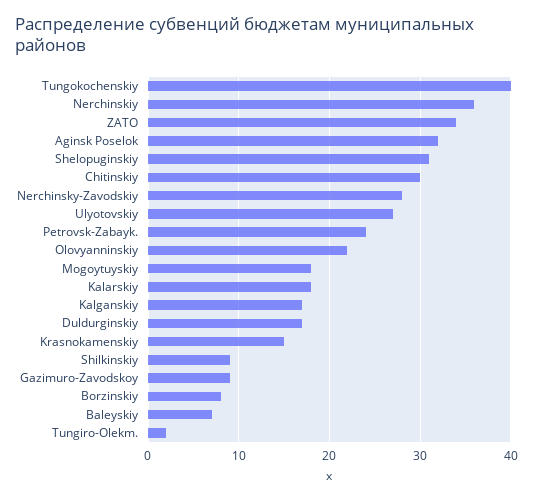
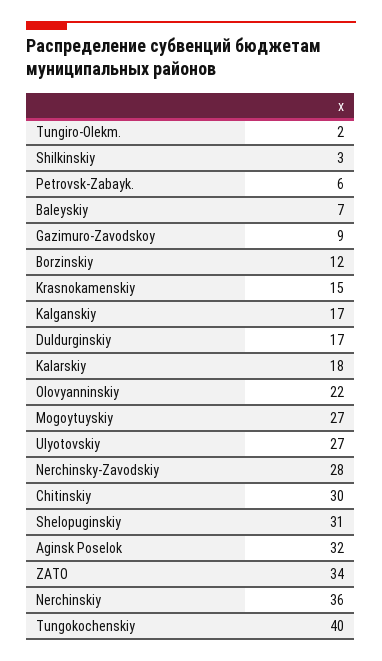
Petrovsk-Zabayk.: 24 -> 6
Mogoytuyskiy: 18 -> 27
Shilkinskiy: 9 -> 3
Borzinskiy: 8 -> 12

